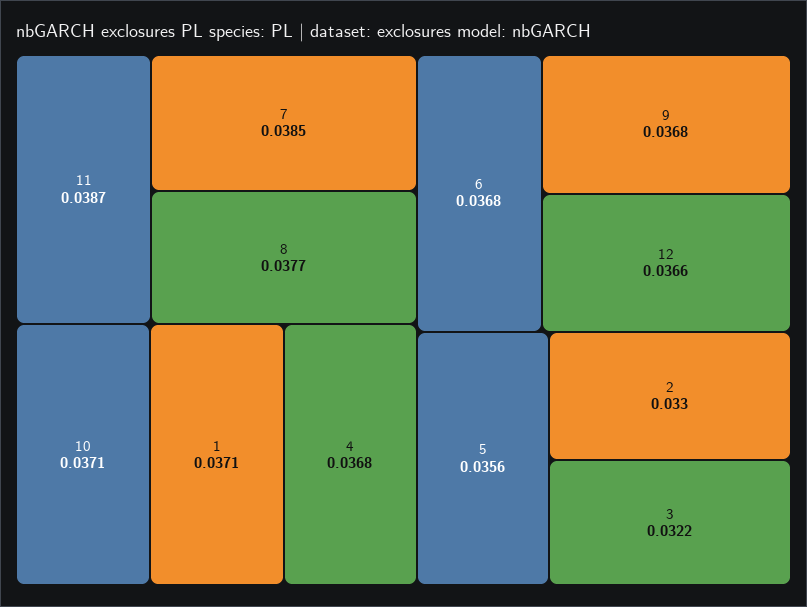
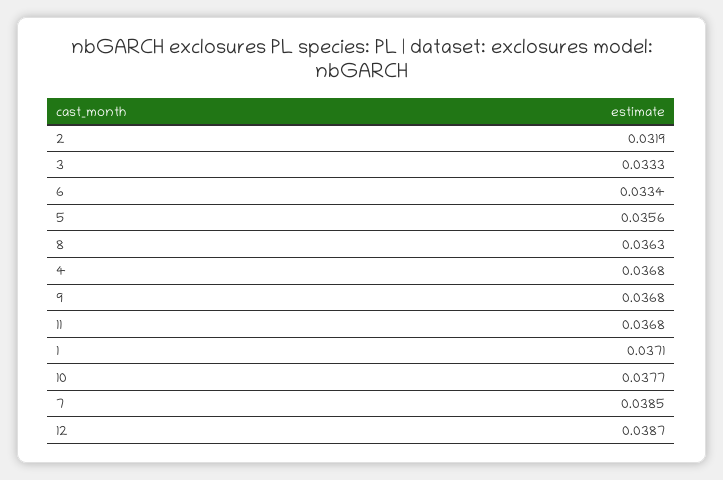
11: 0.0387 -> 0.0368
8: 0.0377 -> 0.0363
10: 0.0371 -> 0.0377
6: 0.0368 -> 0.0334
12: 0.0366 -> 0.0387
2: 0.033 -> 0.0319
3: 0.0322 -> 0.0333

